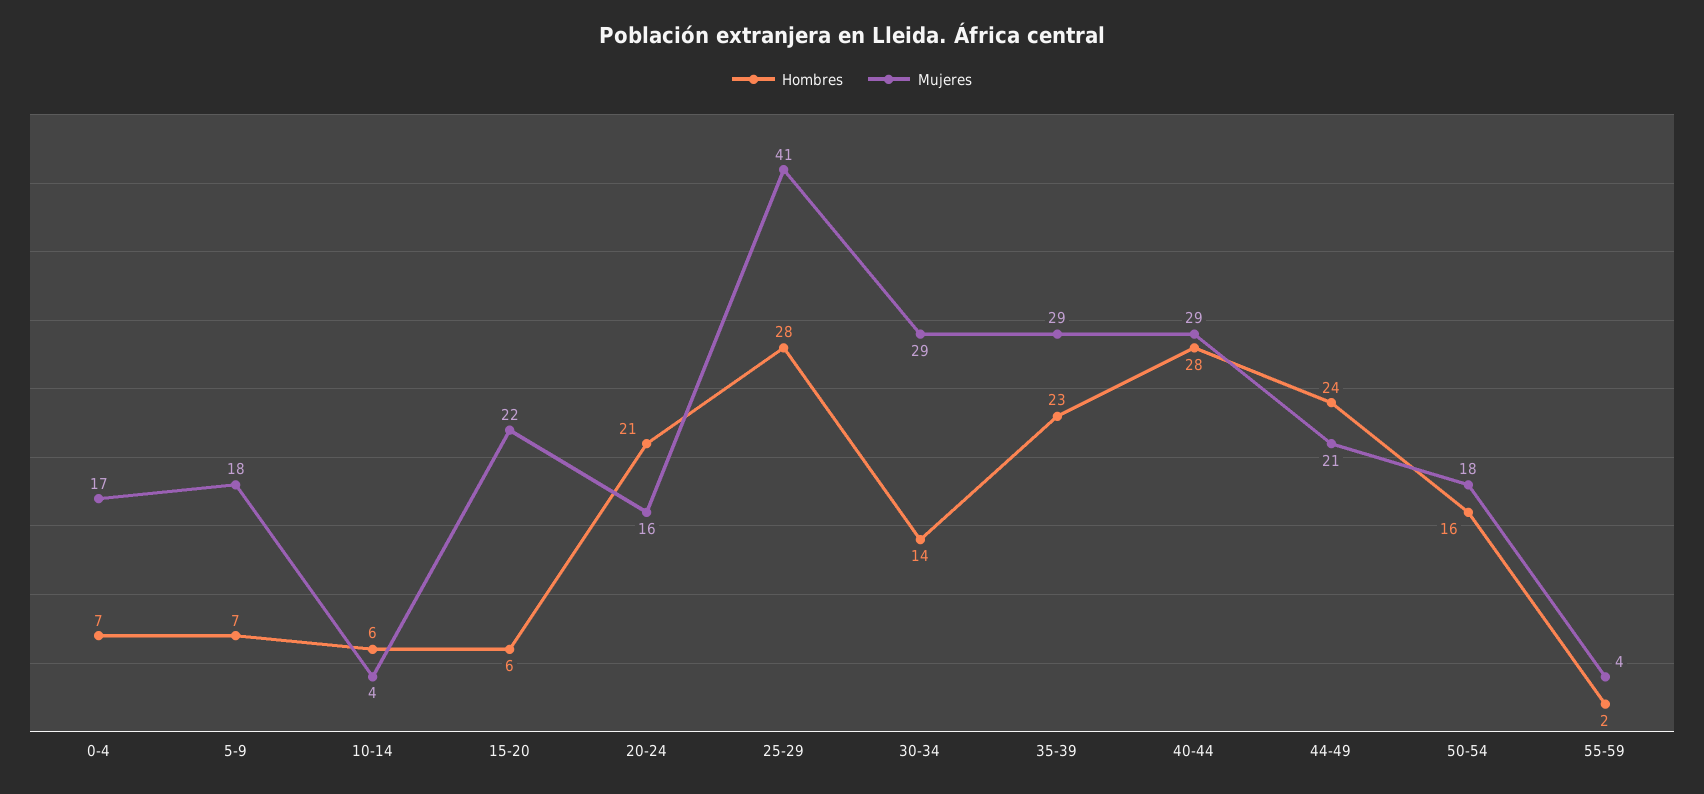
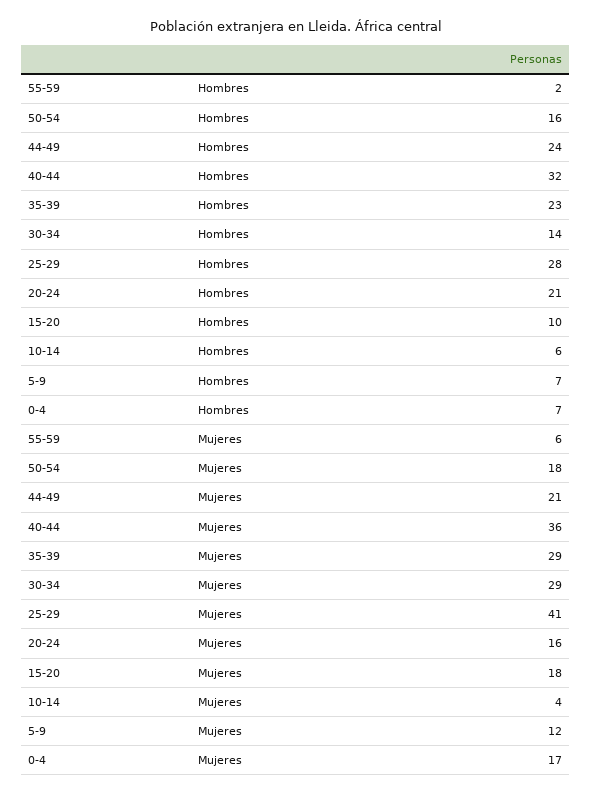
Mujeres, 5-9: 18 -> 12
Hombres, 15-20: 6 -> 10
Mujeres, 15-20: 22 -> 18
Hombres, 40-44: 28 -> 32
Mujeres, 40-44: 29 -> 36
Mujeres, 55-59: 4 -> 6

